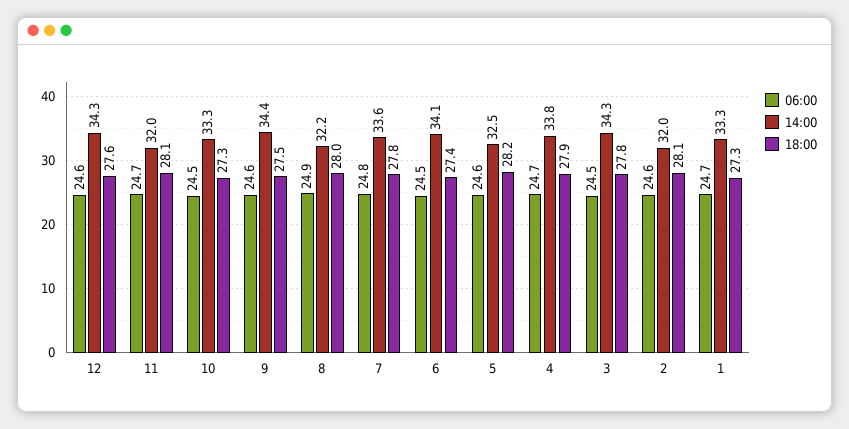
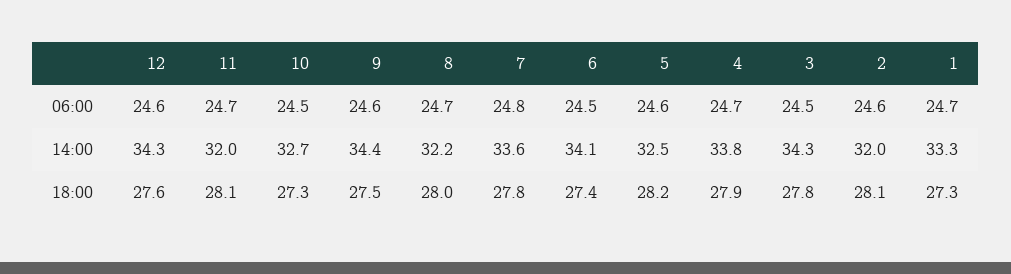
14:00, 10: 33.3 -> 32.7
06:00, 8: 24.9 -> 24.7

